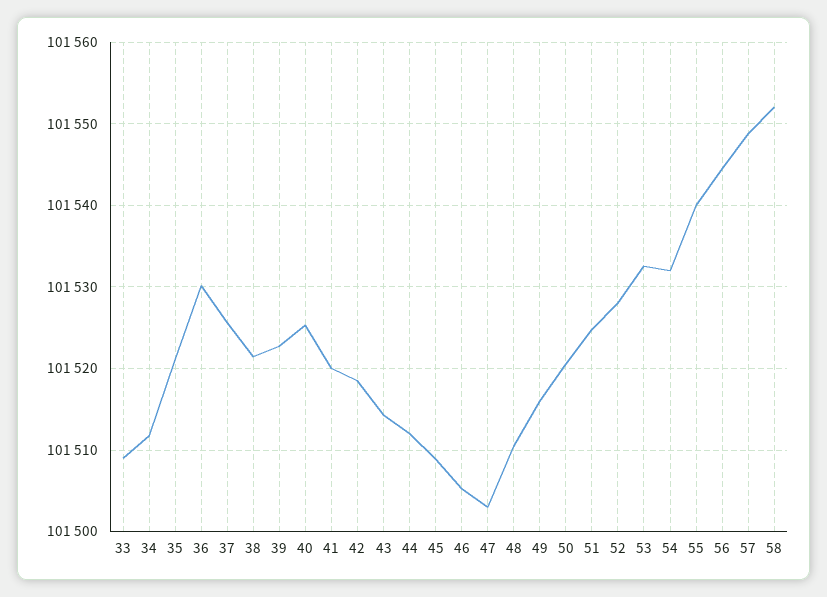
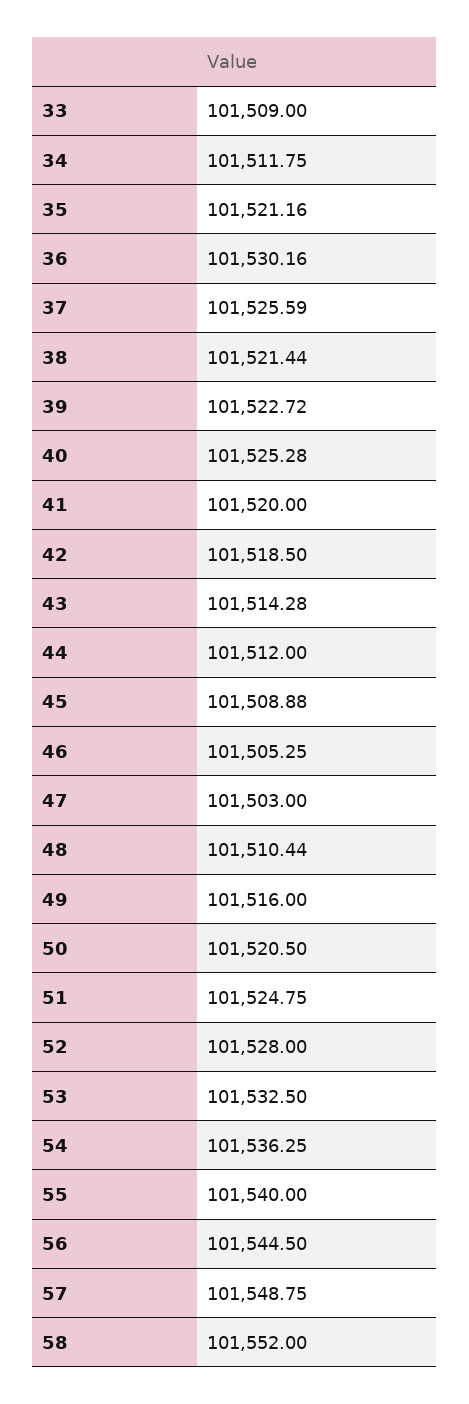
54: 101532 -> 101536.25

